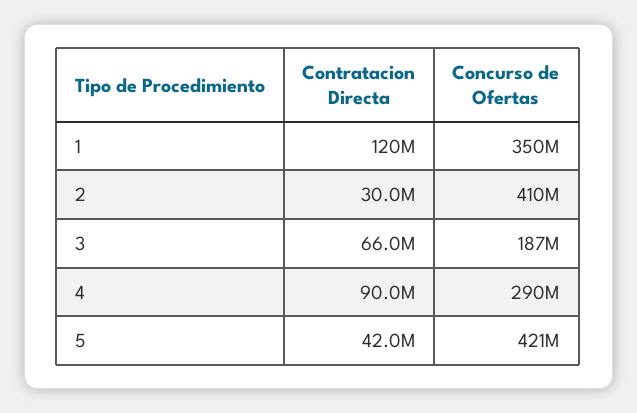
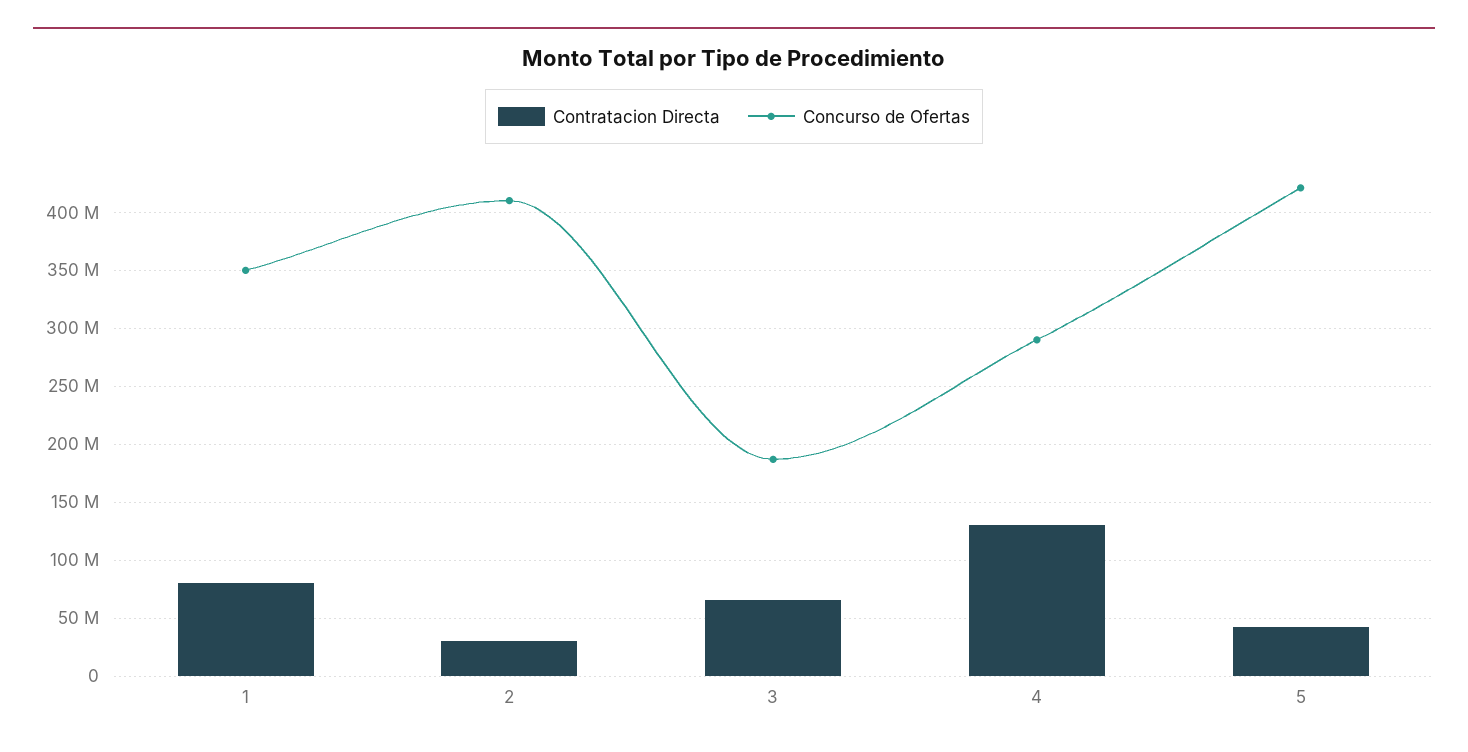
Contratacion Directa, 1: 120000000 -> 80000000
Contratacion Directa, 4: 90000000 -> 130000000

